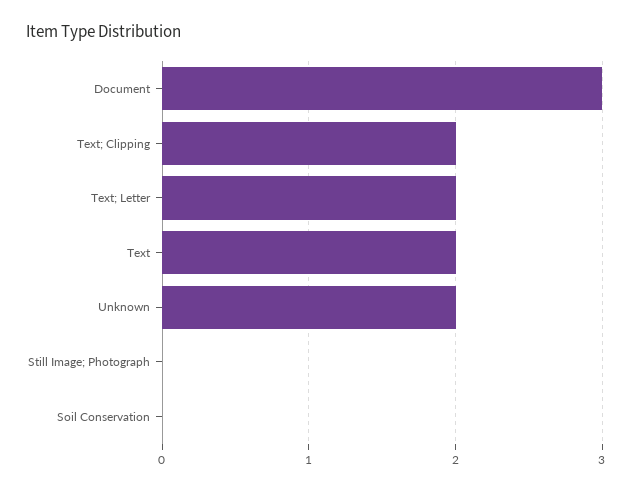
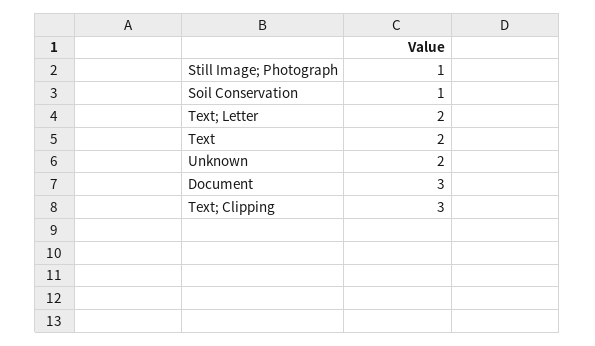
Text; Clipping: 2 -> 3
Still Image; Photograph: 0 -> 1
Soil Conservation: 0 -> 1

